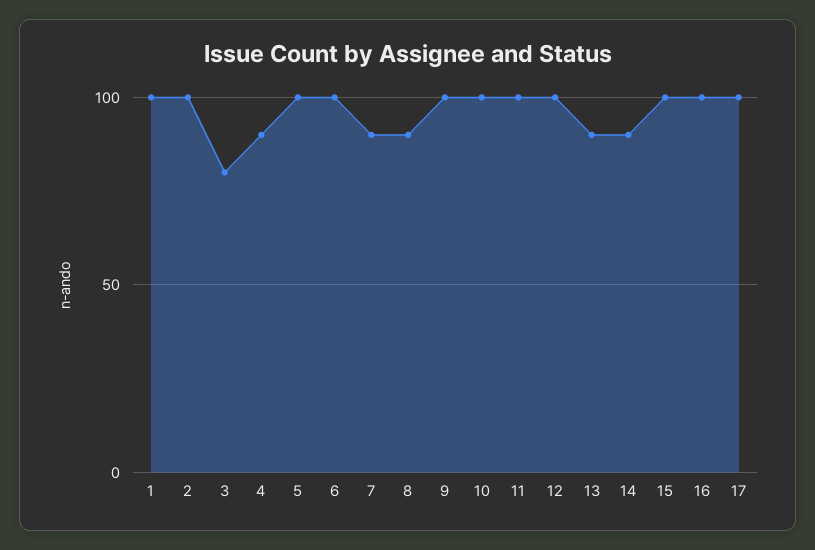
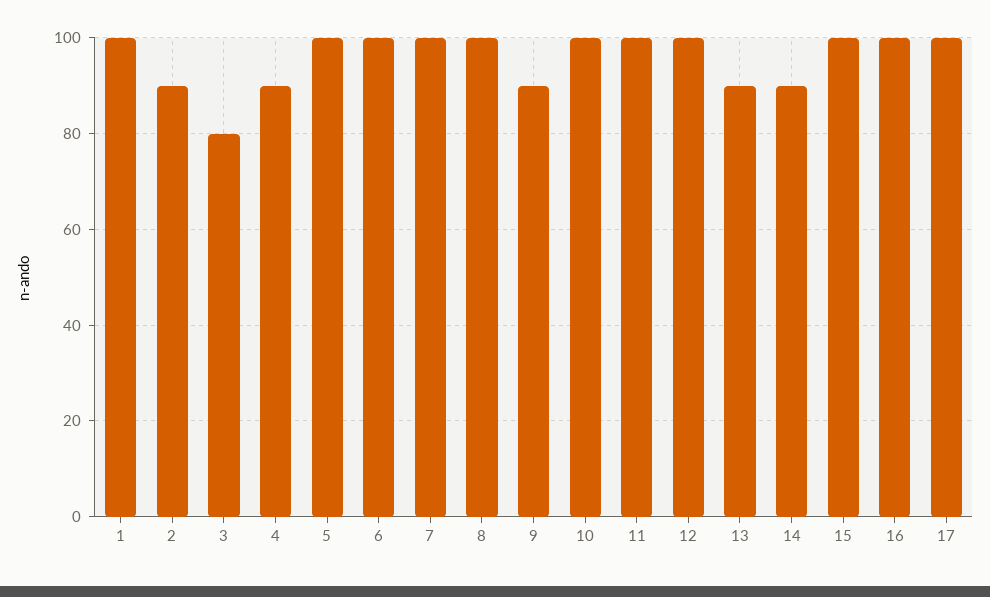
2: 100 -> 90
7: 90 -> 100
8: 90 -> 100
9: 100 -> 90

